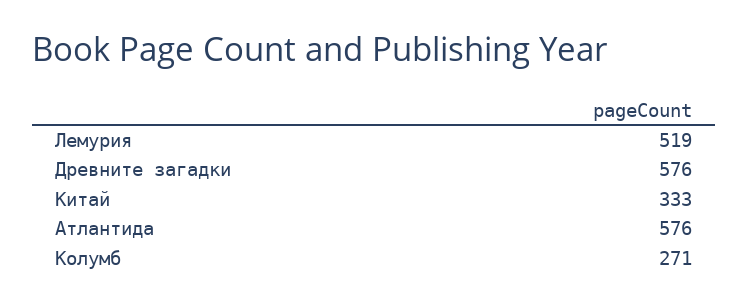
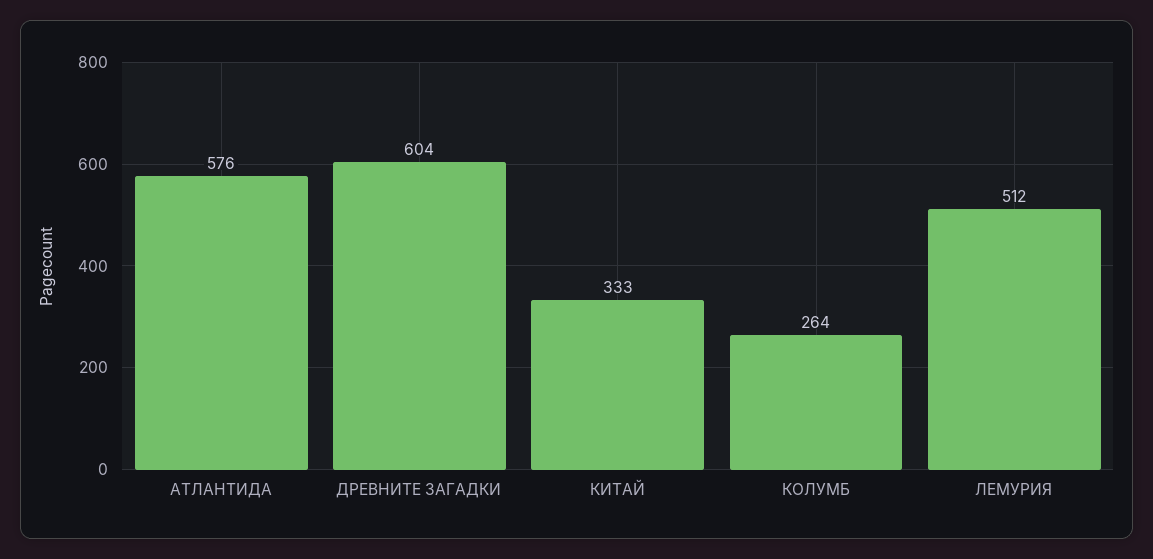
Лемурия: 519 -> 512
Древните загадки: 576 -> 604
Колумб: 271 -> 264

